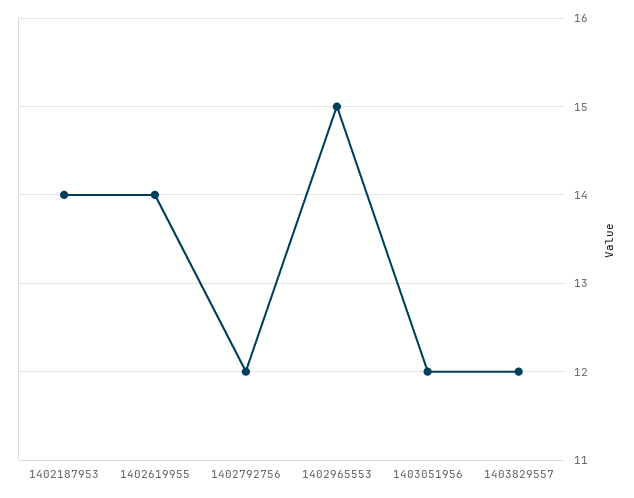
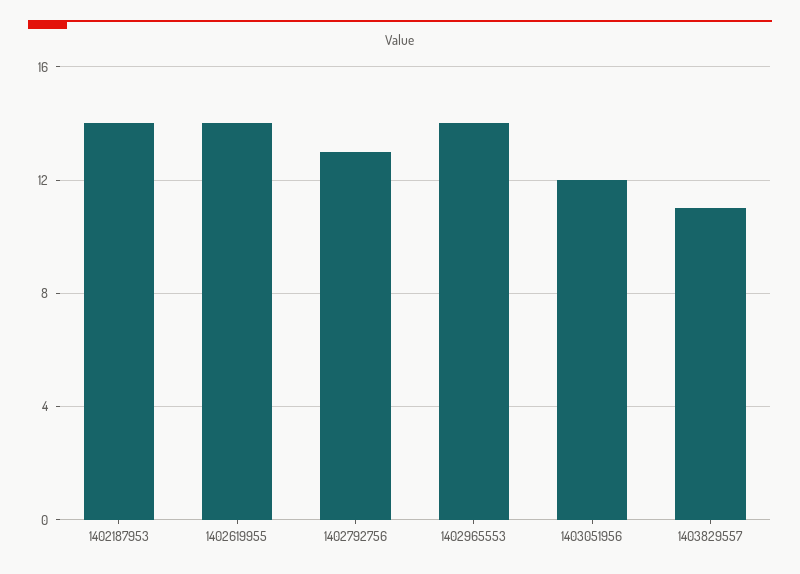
1402792756: 12 -> 13
1402965553: 15 -> 14
1403829557: 12 -> 11

